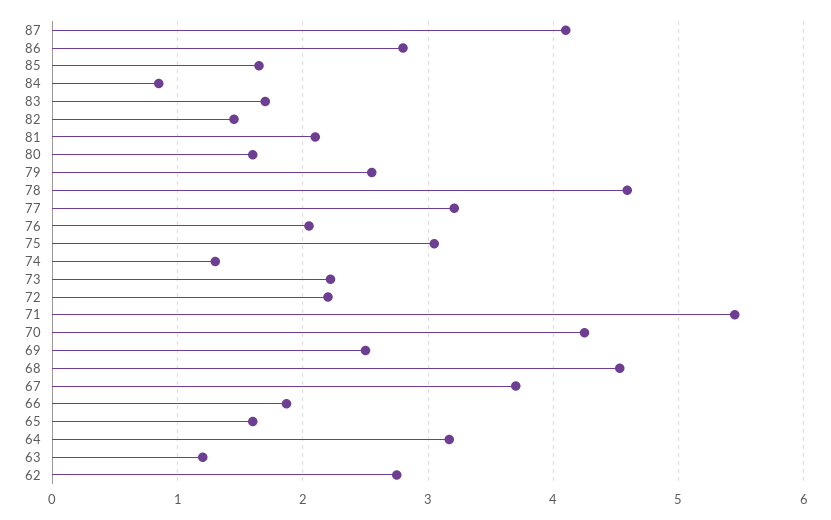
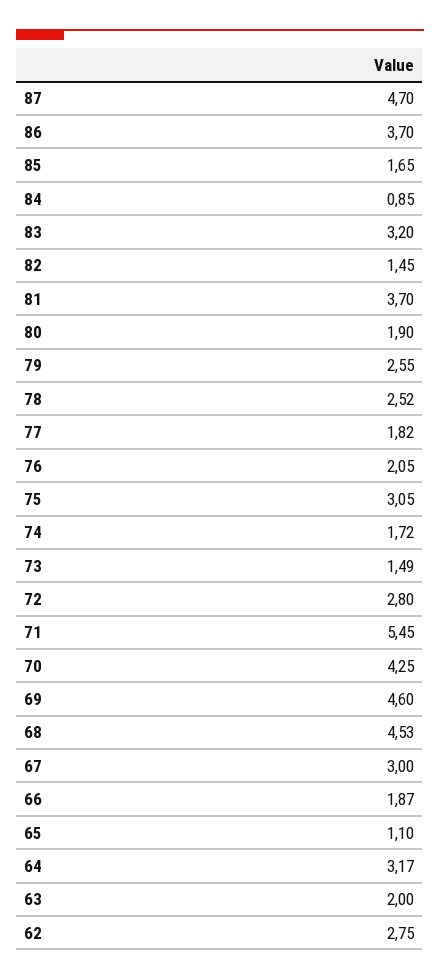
87: 4.1 -> 4.7
86: 2.8 -> 3.7
83: 1.7 -> 3.2
81: 2.1 -> 3.7
80: 1.6 -> 1.9
78: 4.6 -> 2.52
77: 3.2 -> 1.82
74: 1.3 -> 1.72
73: 2.2 -> 1.49
72: 2.2 -> 2.8
69: 2.5 -> 4.6
67: 3.7 -> 3
65: 1.6 -> 1.1
63: 1.2 -> 2

